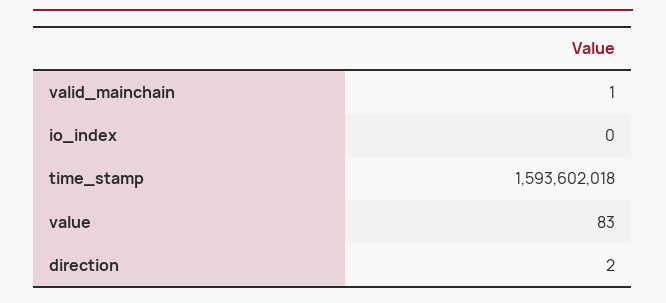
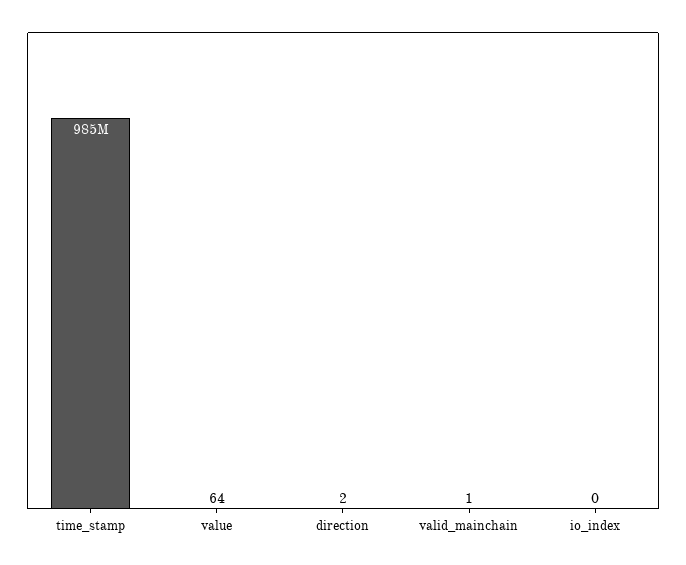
time_stamp: 1593602018 -> 985000000
value: 83 -> 64

